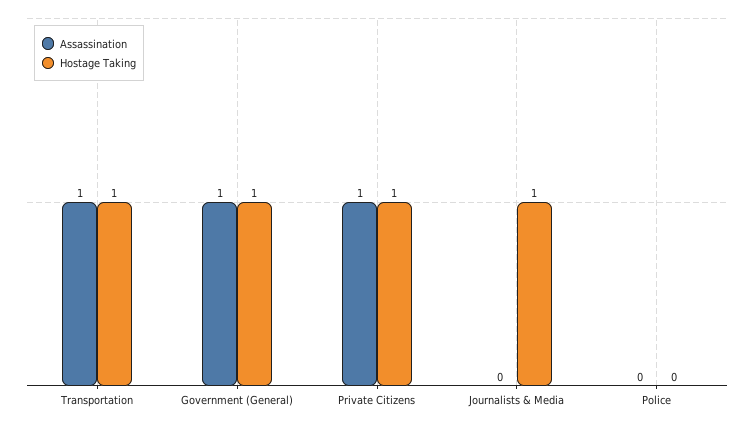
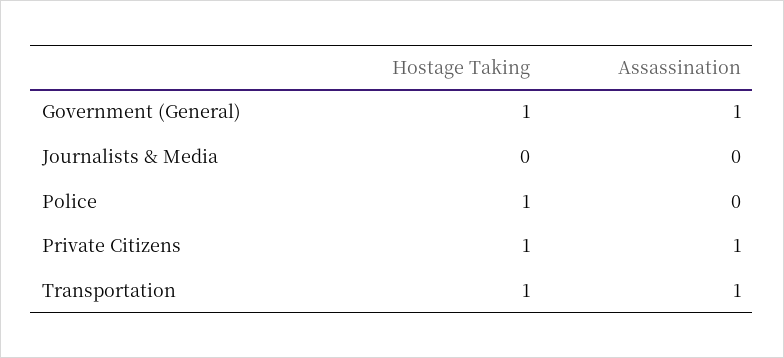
Hostage Taking, Journalists & Media: 1 -> 0
Hostage Taking, Police: 0 -> 1

